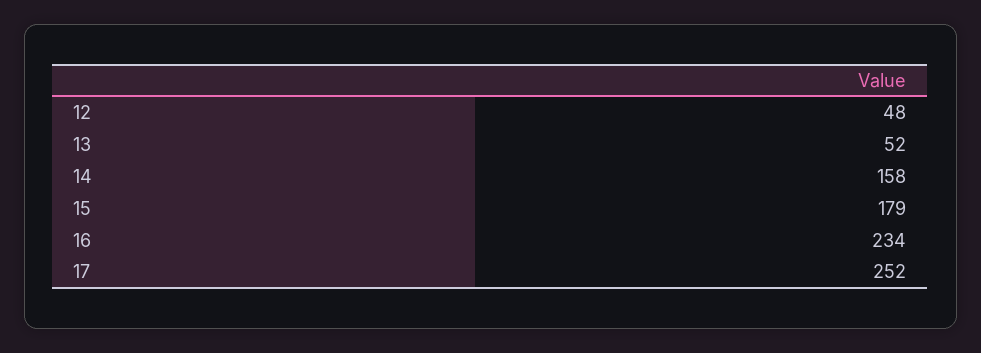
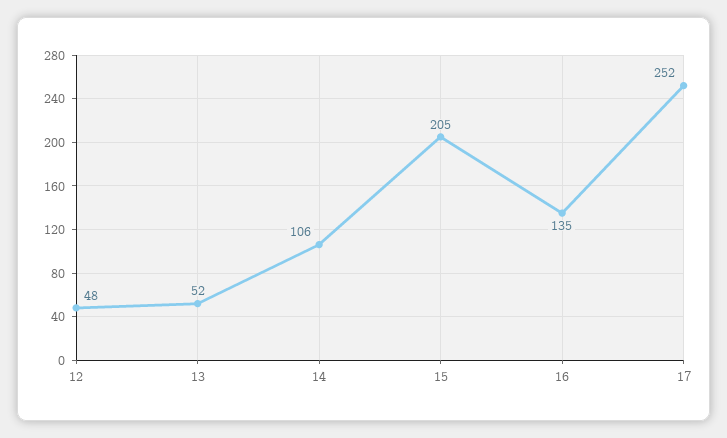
14: 158 -> 106
15: 179 -> 205
16: 234 -> 135

